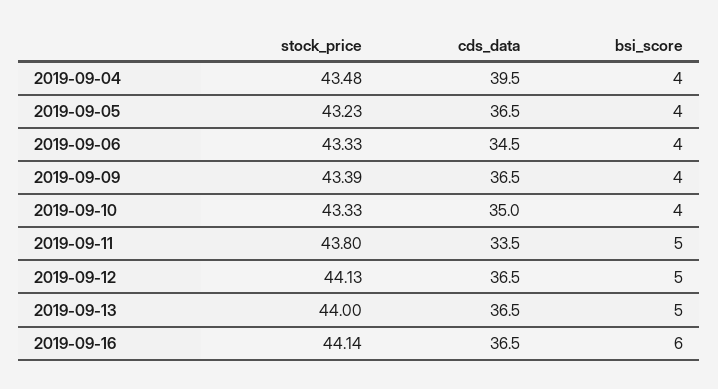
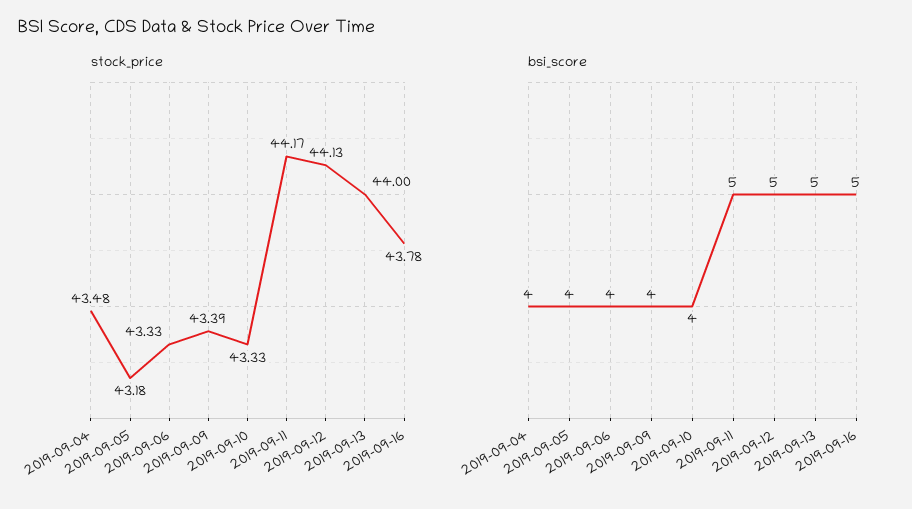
cds_data, 2019-09-04: 39.5 -> none
stock_price, 2019-09-05: 43.23 -> 43.18
cds_data, 2019-09-05: 36.5 -> none
cds_data, 2019-09-06: 34.5 -> none
cds_data, 2019-09-09: 36.5 -> none
cds_data, 2019-09-10: 35 -> none
stock_price, 2019-09-11: 43.8 -> 44.17
cds_data, 2019-09-11: 33.5 -> none
cds_data, 2019-09-12: 36.5 -> none
cds_data, 2019-09-13: 36.5 -> none
stock_price, 2019-09-16: 44.14 -> 43.78
cds_data, 2019-09-16: 36.5 -> none
bsi_score, 2019-09-16: 6 -> 5

